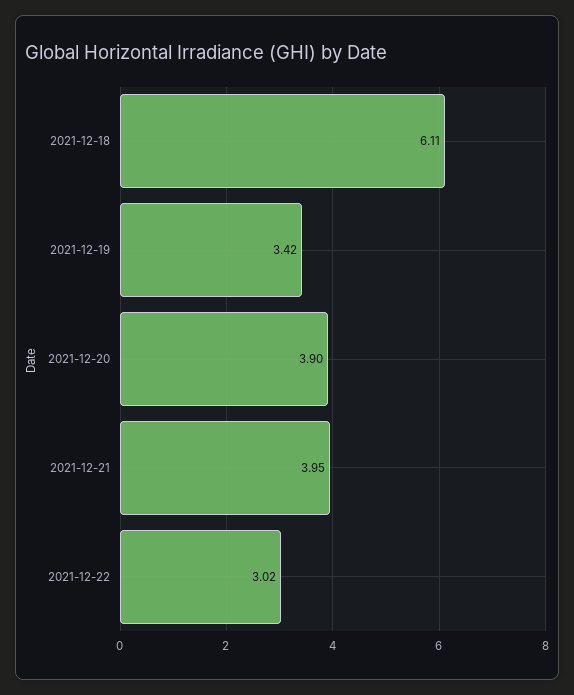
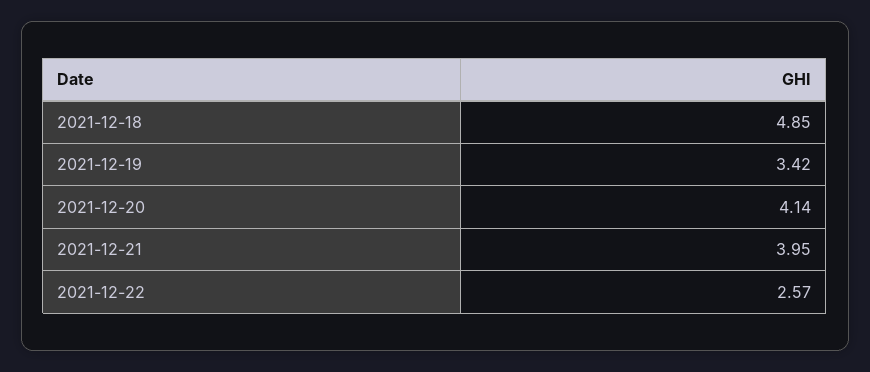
2021-12-18: 6.11 -> 4.85
2021-12-20: 3.9 -> 4.14
2021-12-22: 3.02 -> 2.57

